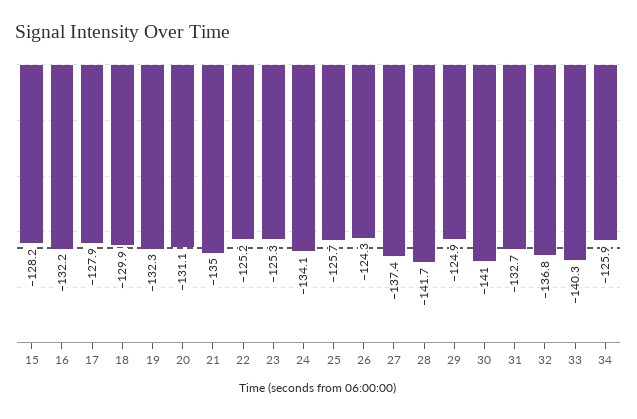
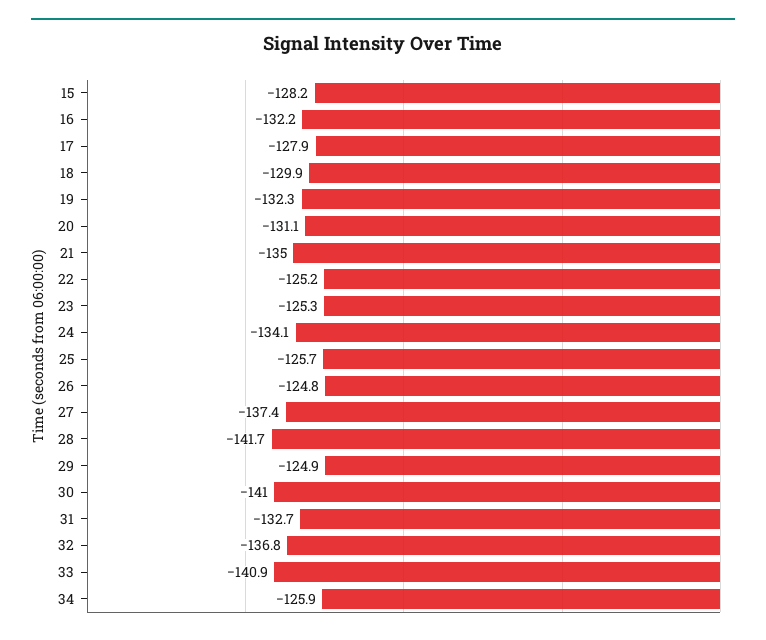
26: -124.3 -> -124.8
33: -140.3 -> -140.9

